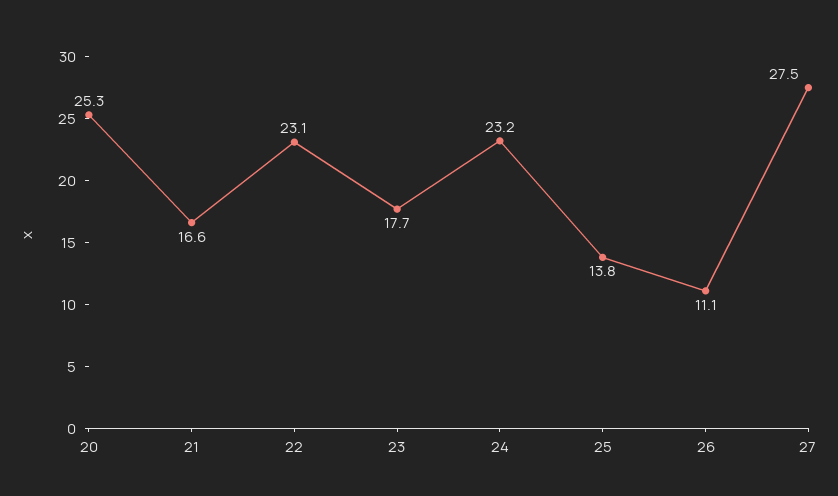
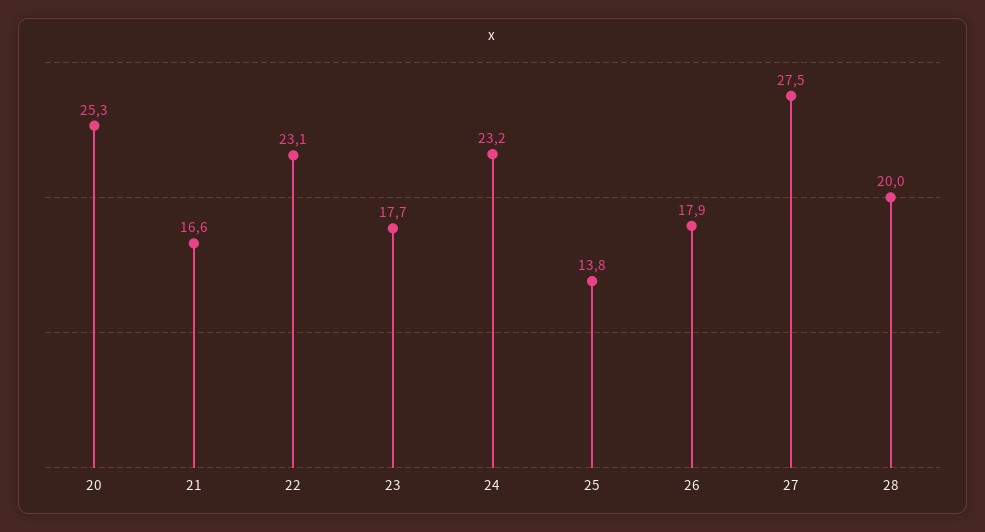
26: 11.1 -> 17.9
28: none -> 20

